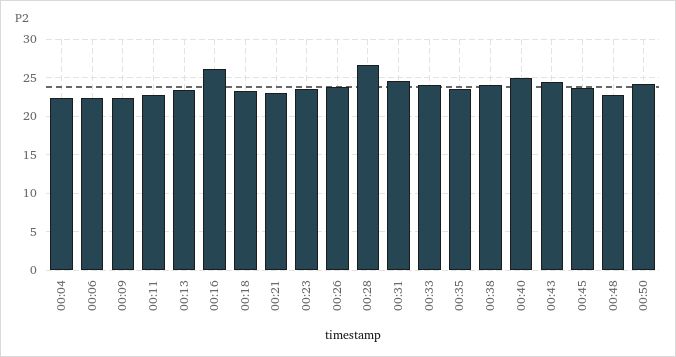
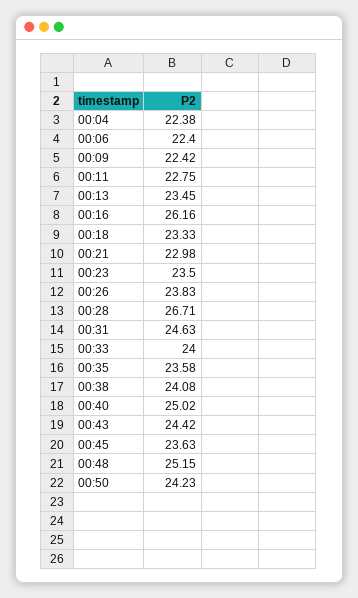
00:48: 23 -> 25.15

